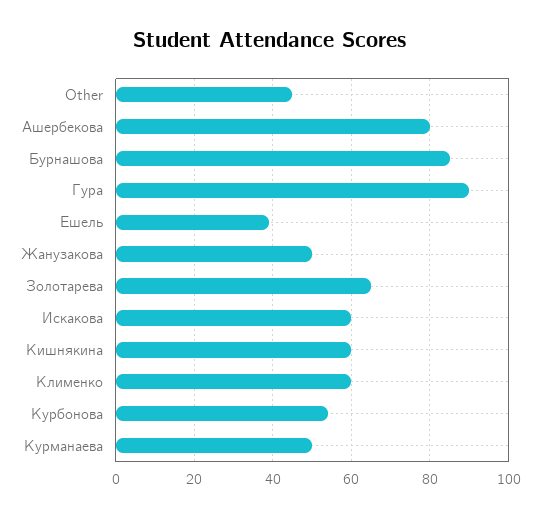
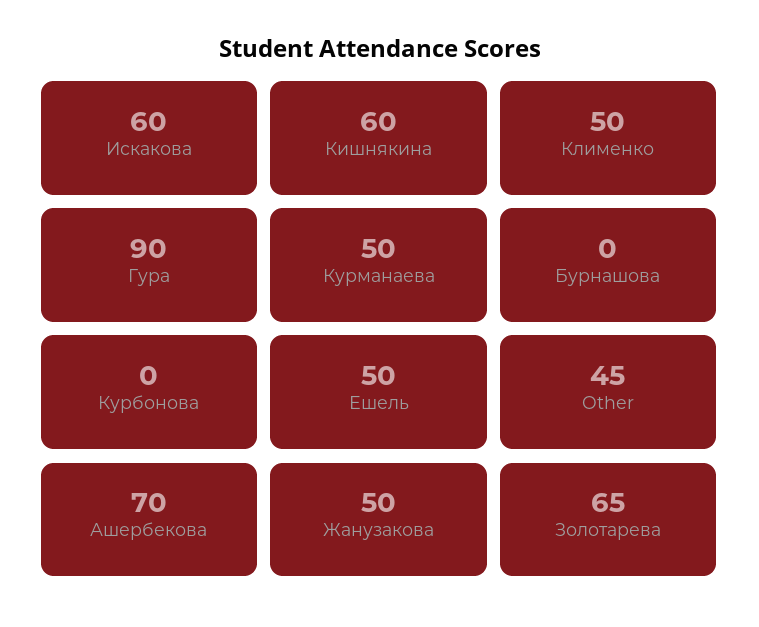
Ашербекова: 80 -> 70
Бурнашова: 85 -> 0
Ешель: 40 -> 50
Клименко: 60 -> 50
Курбонова: 55 -> 0

